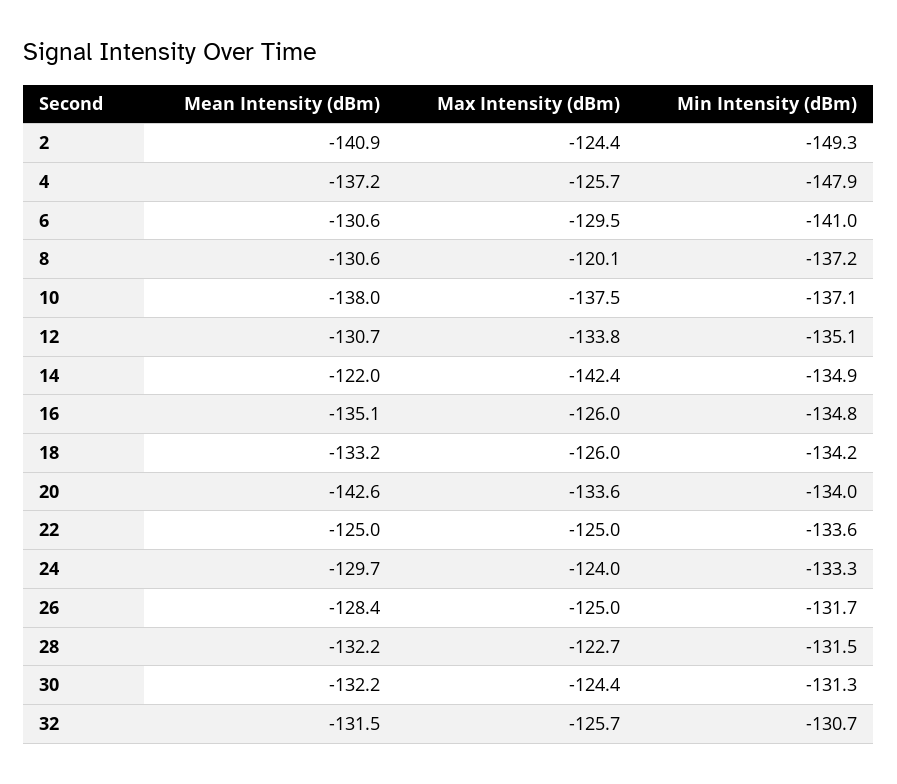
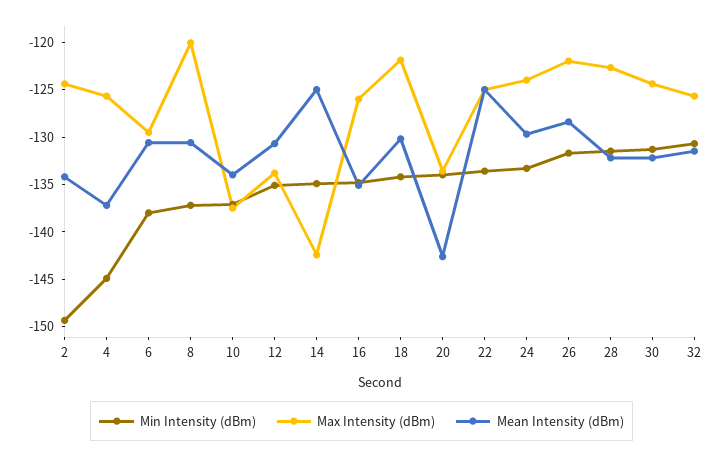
Mean Intensity (dBm), 2: -140.9 -> -134
Min Intensity (dBm), 4: -147.9 -> -145
Min Intensity (dBm), 6: -141 -> -138
Mean Intensity (dBm), 10: -138 -> -134
Mean Intensity (dBm), 14: -122 -> -125
Mean Intensity (dBm), 18: -133.2 -> -130
Max Intensity (dBm), 18: -126 -> -122
Max Intensity (dBm), 26: -125 -> -122

